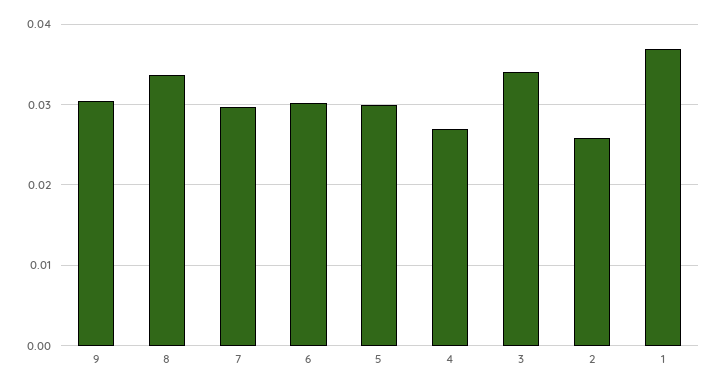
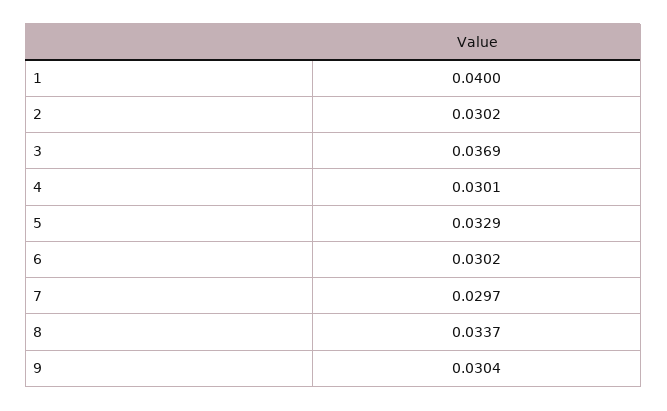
5: 0.03 -> 0.0329
4: 0.027 -> 0.0301
3: 0.034 -> 0.0369
2: 0.026 -> 0.0302
1: 0.037 -> 0.04

